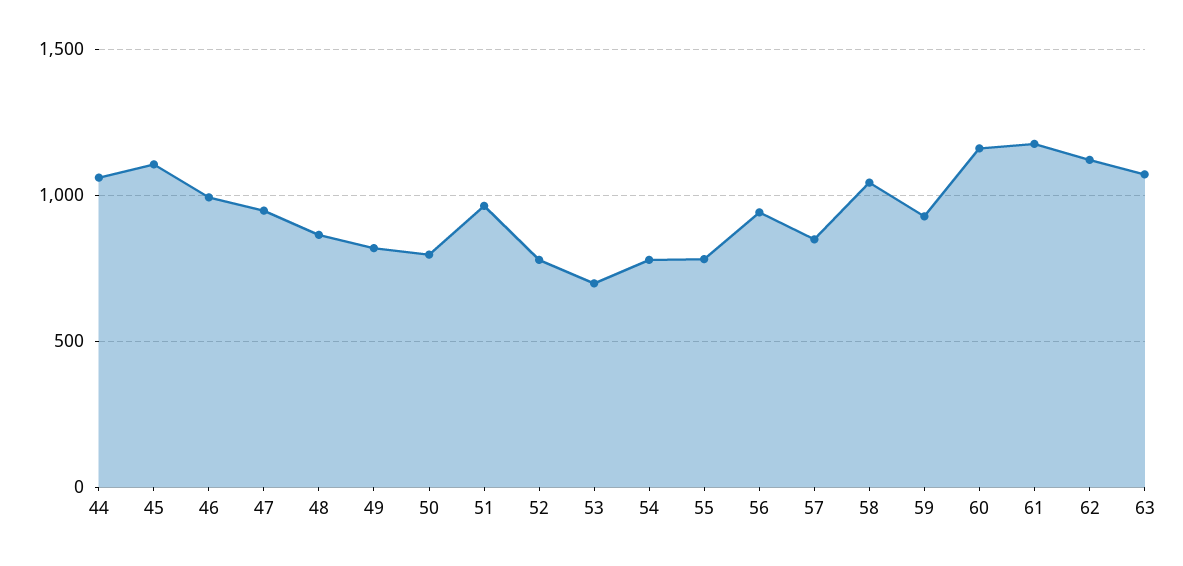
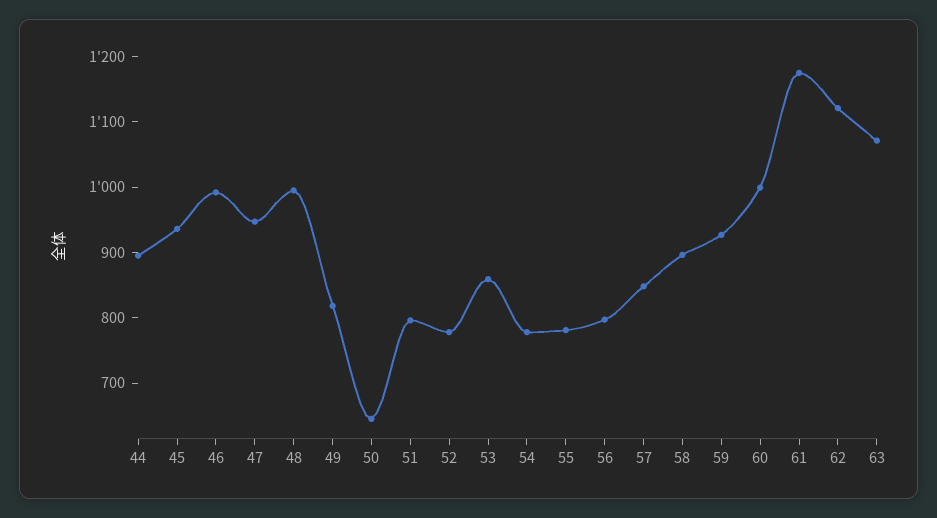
44: 1050 -> 900
45: 1100 -> 940
48: 850 -> 1000
50: 800 -> 640
51: 950 -> 800
53: 700 -> 860
56: 950 -> 800
58: 1050 -> 900
60: 1150 -> 1000

